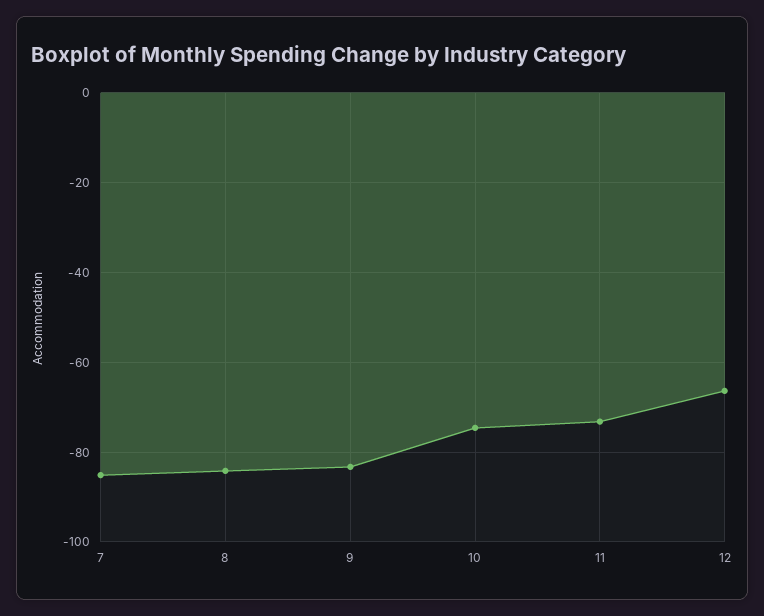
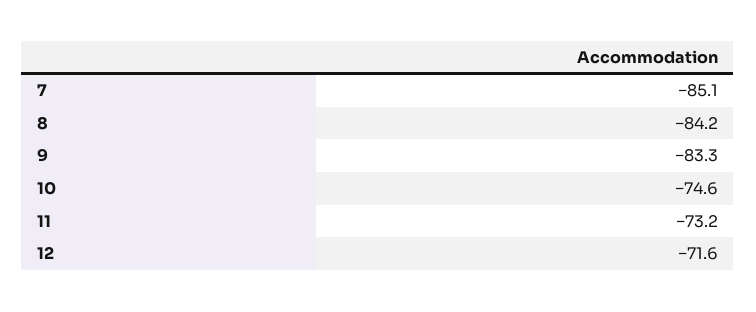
12: -66 -> -71.6

